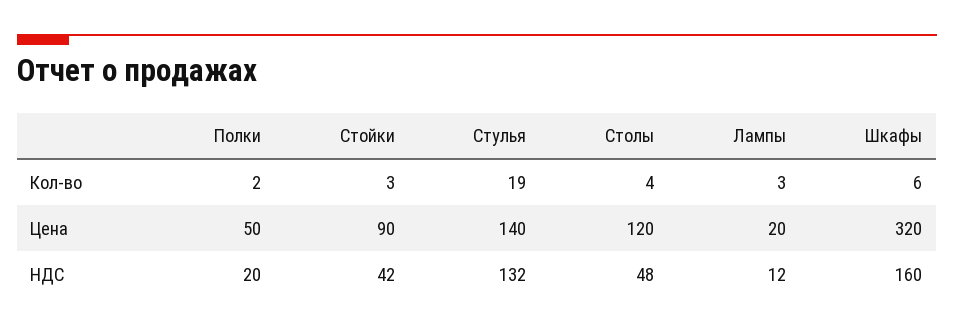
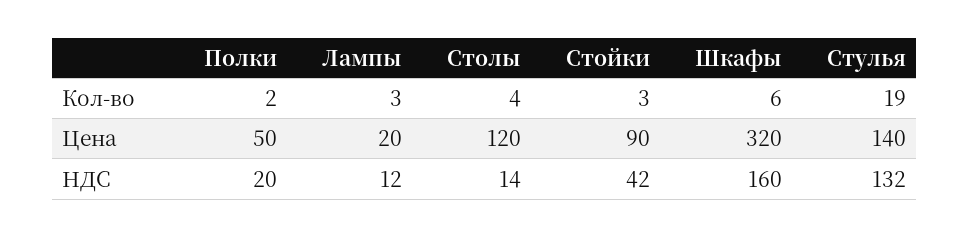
Столы, НДС: 48 -> 14

